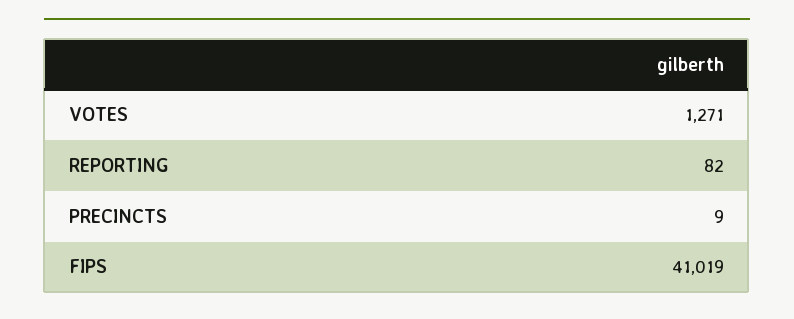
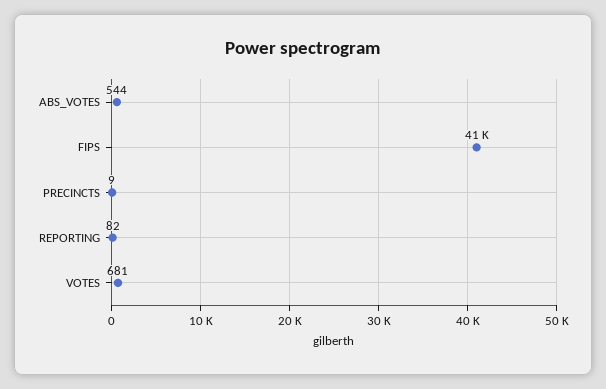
VOTES: 1271 -> 681
ABS_VOTES: none -> 544

